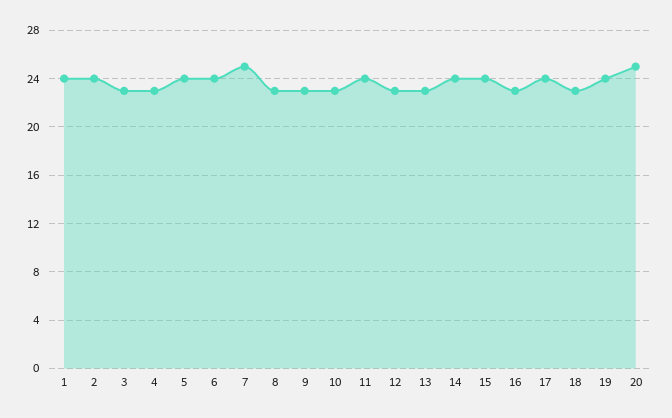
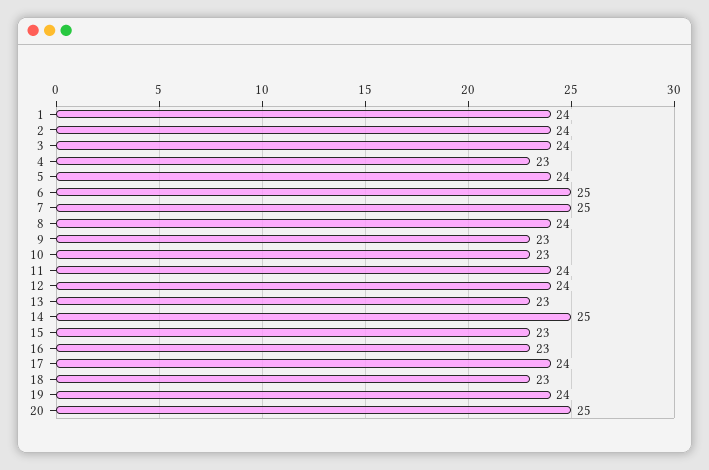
3: 23 -> 24
6: 24 -> 25
8: 23 -> 24
12: 23 -> 24
14: 24 -> 25
15: 24 -> 23

